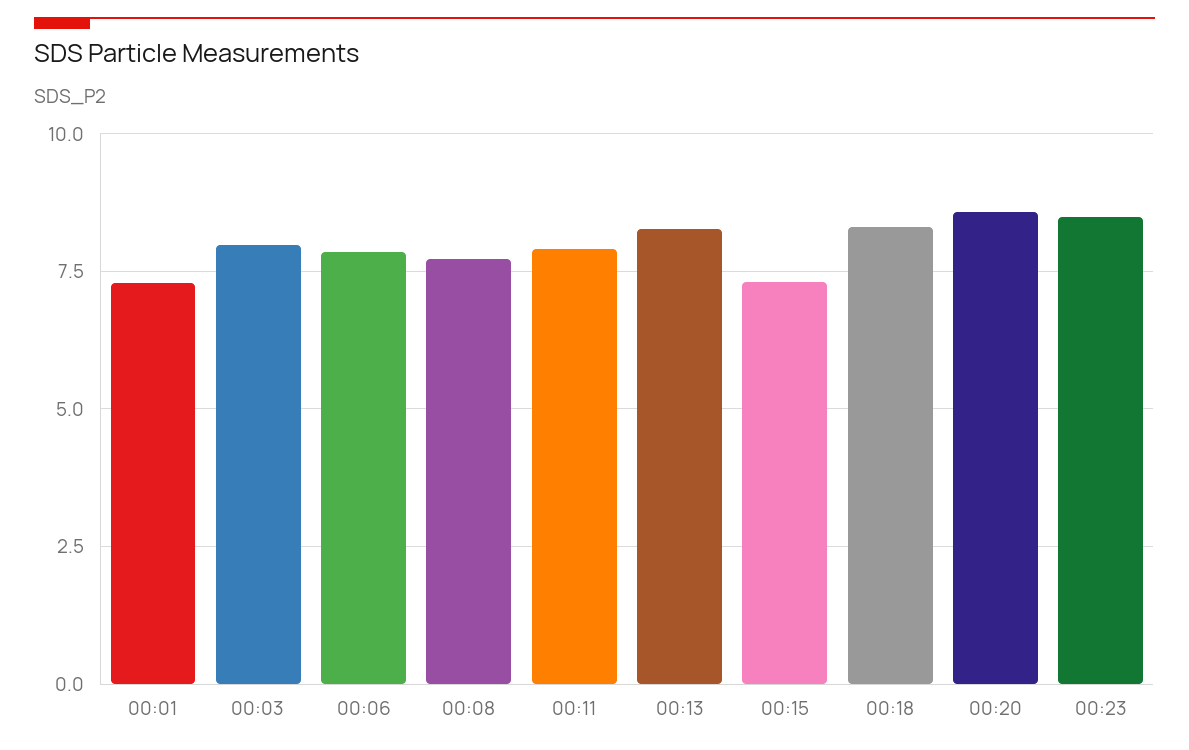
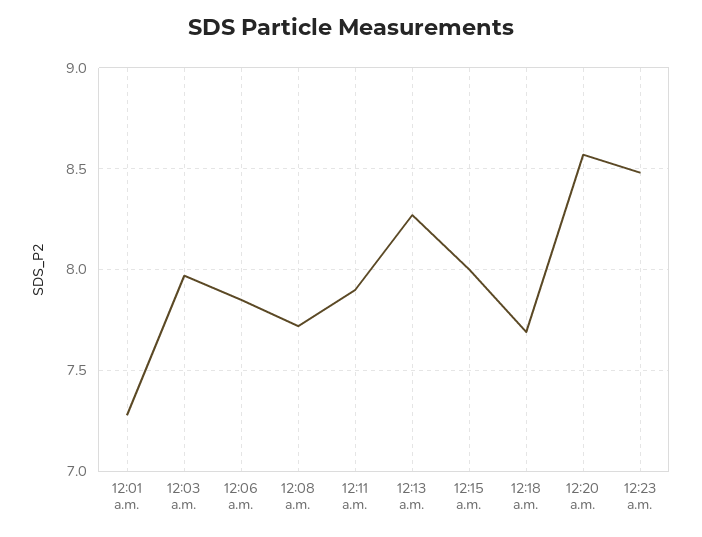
00:15: 7.25 -> 8
00:18: 8.25 -> 7.7

